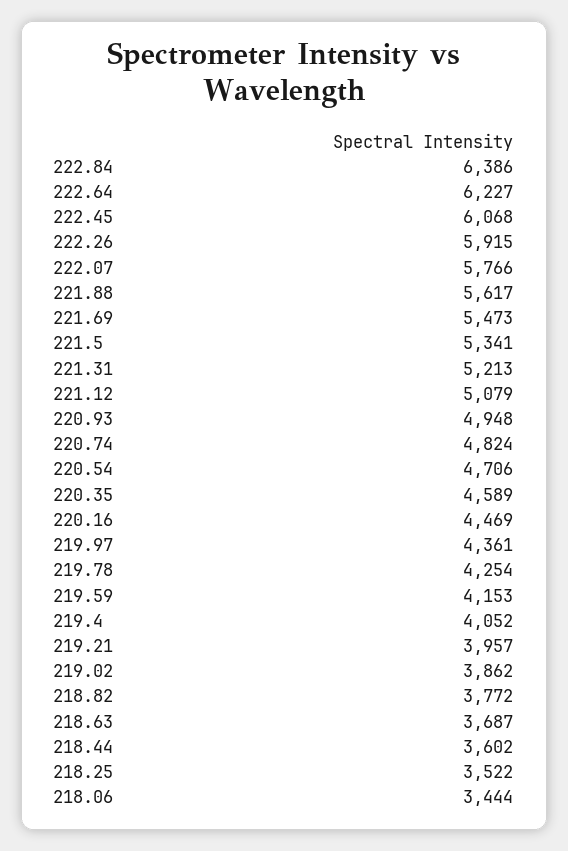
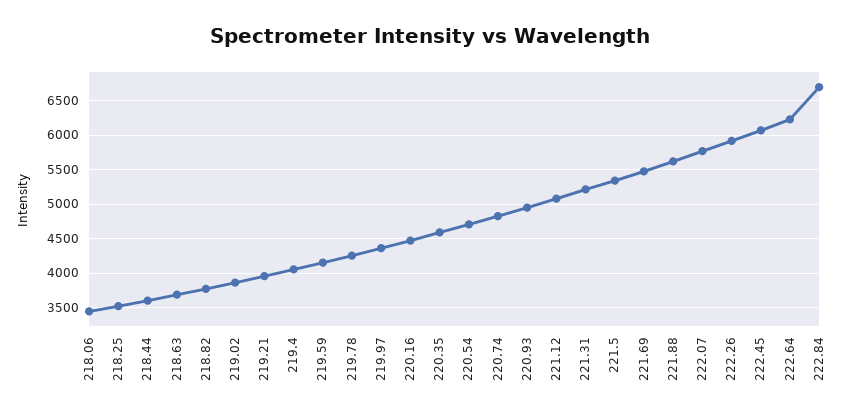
222.84: 6386 -> 6700

